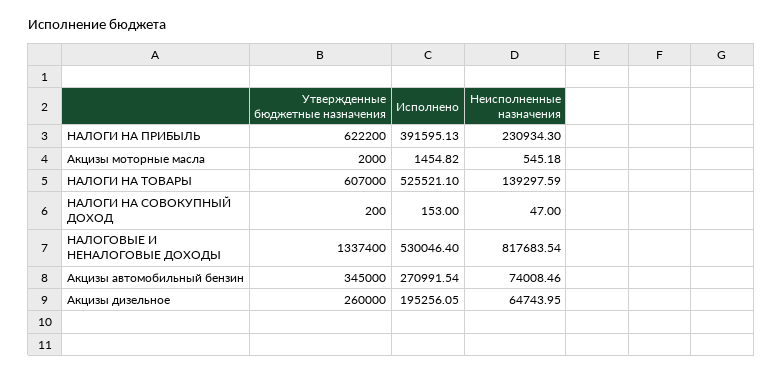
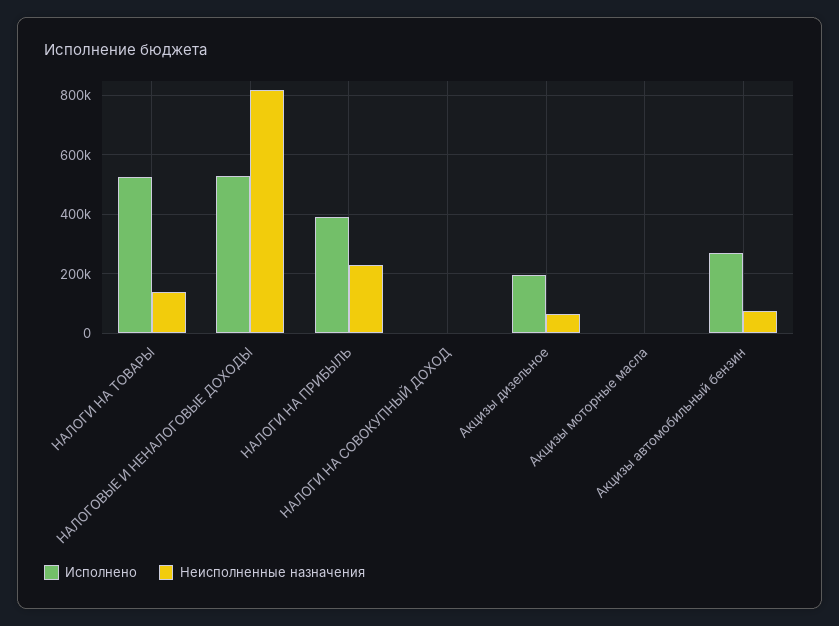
Утвержденные бюджетные назначения, НАЛОГИ НА ПРИБЫЛЬ: 622200 -> none
Утвержденные бюджетные назначения, Акцизы моторные масла: 2000 -> none
Утвержденные бюджетные назначения, НАЛОГИ НА ТОВАРЫ: 607000 -> none
Утвержденные бюджетные назначения, НАЛОГИ НА СОВОКУПНЫЙ ДОХОД: 200 -> none
Утвержденные бюджетные назначения, НАЛОГОВЫЕ И НЕНАЛОГОВЫЕ ДОХОДЫ: 1337400 -> none
Утвержденные бюджетные назначения, Акцизы автомобильный бензин: 345000 -> none
Утвержденные бюджетные назначения, Акцизы дизельное: 260000 -> none

